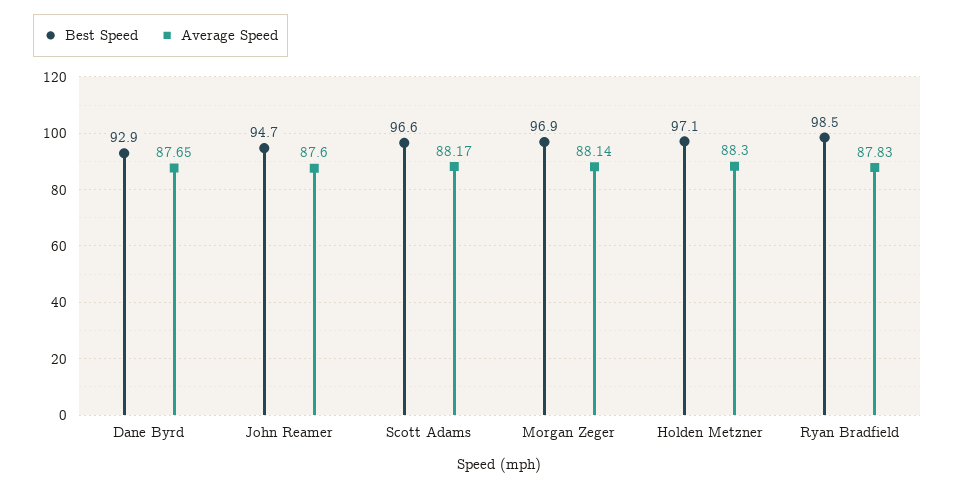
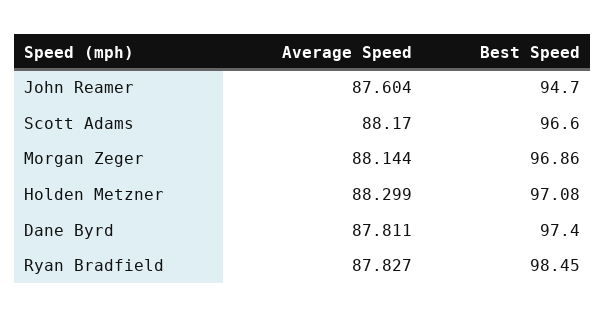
Best Speed, Dane Byrd: 92.9 -> 97.4
Average Speed, Dane Byrd: 87.65 -> 87.811

